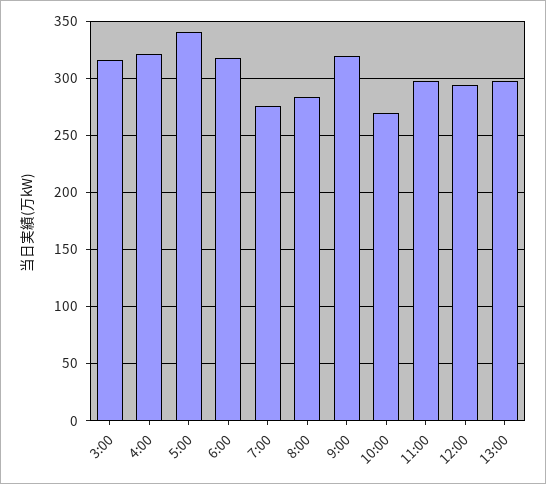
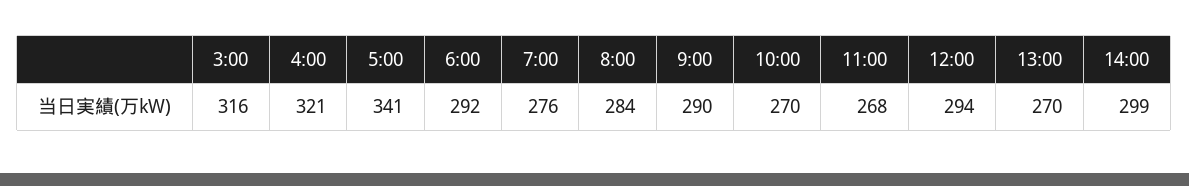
6:00: 320 -> 292
9:00: 320 -> 290
11:00: 300 -> 268
13:00: 300 -> 270
14:00: none -> 299

